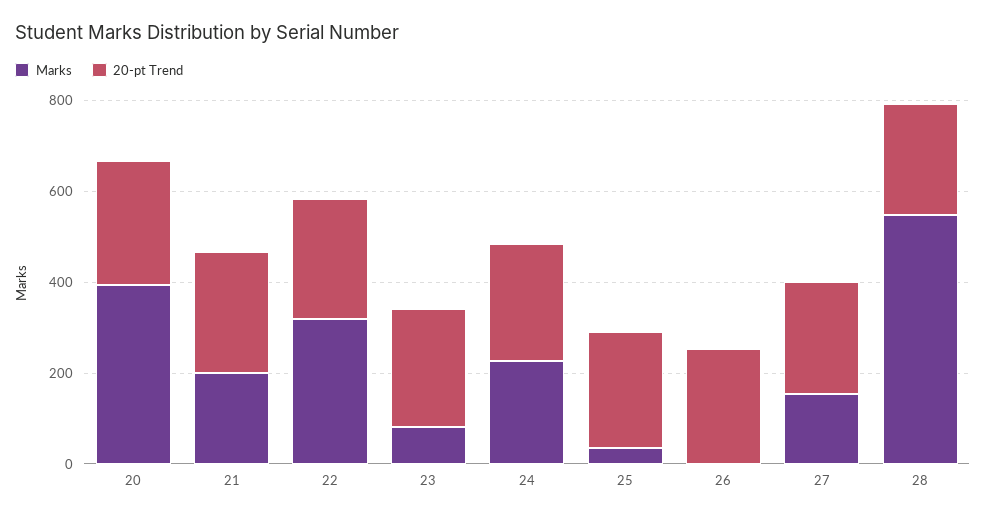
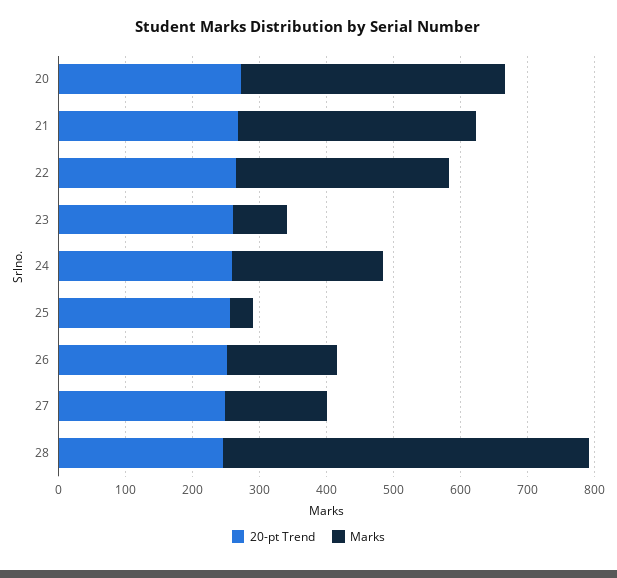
Marks, 21: 200 -> 360
Marks, 26: 0 -> 160

